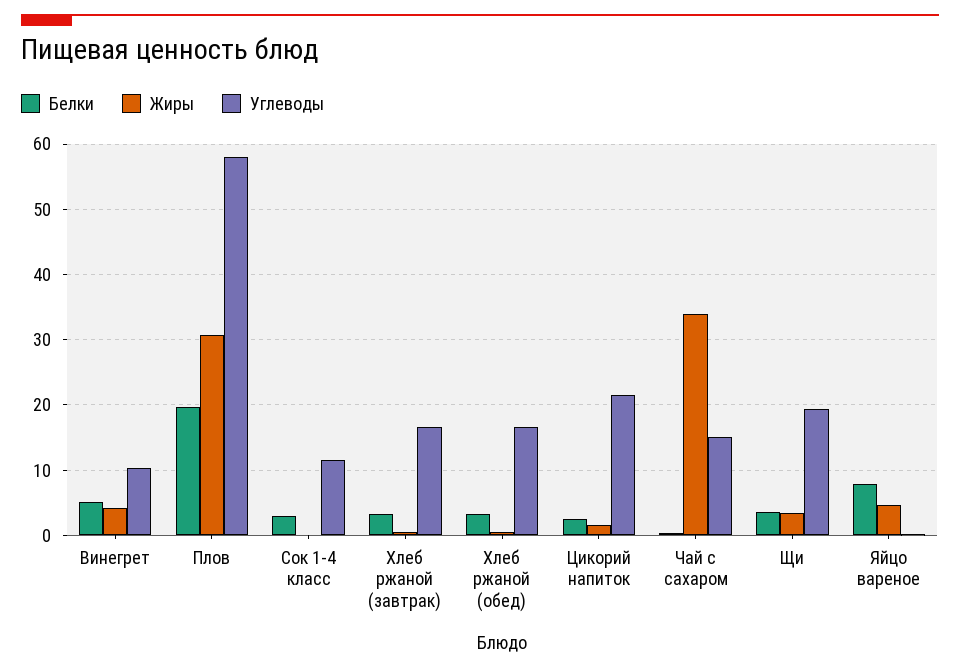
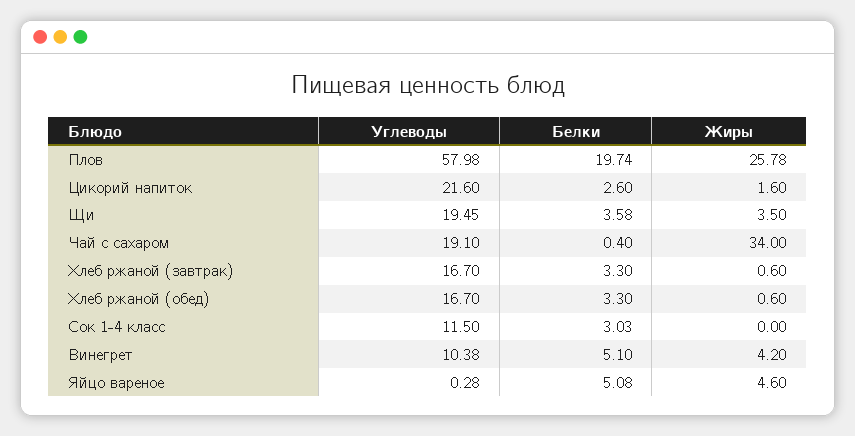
Жиры, Плов: 31 -> 25.78
Углеводы, Чай с сахаром: 15 -> 19.1
Белки, Яйцо вареное: 8 -> 5.08

